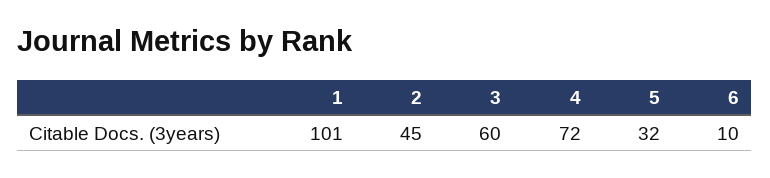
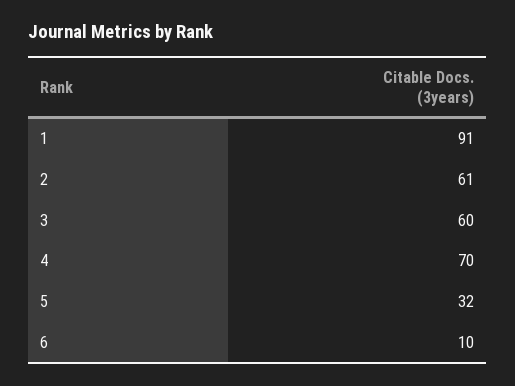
1: 101 -> 91
2: 45 -> 61
4: 72 -> 70

